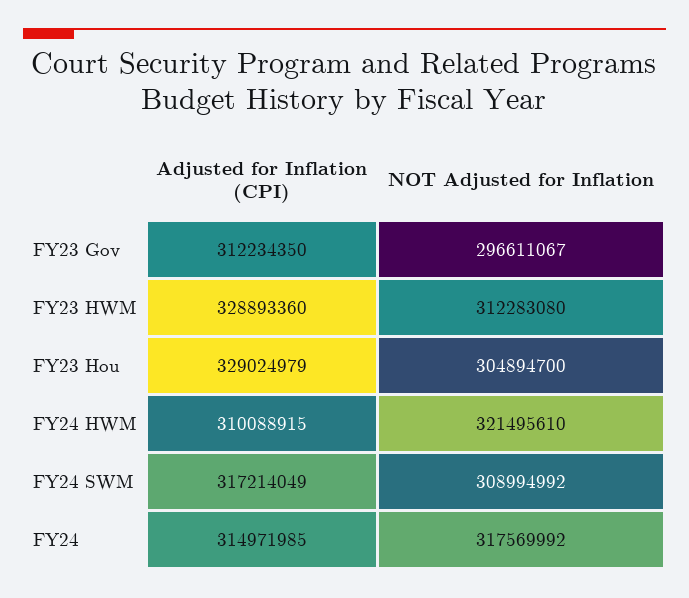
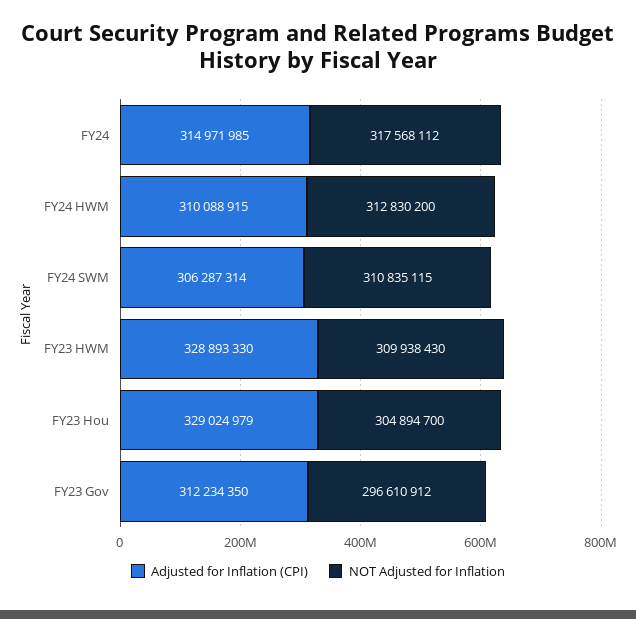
NOT Adjusted for Inflation, FY23 Gov: 296611067 -> 296610912
Adjusted for Inflation (CPI), FY23 HWM: 328893360 -> 328893330
NOT Adjusted for Inflation, FY23 HWM: 312283080 -> 309938430
NOT Adjusted for Inflation, FY24 HWM: 321495610 -> 312830200
Adjusted for Inflation (CPI), FY24 SWM: 317214049 -> 306287314
NOT Adjusted for Inflation, FY24 SWM: 308994992 -> 310835115
NOT Adjusted for Inflation, FY24: 317569992 -> 317568112

